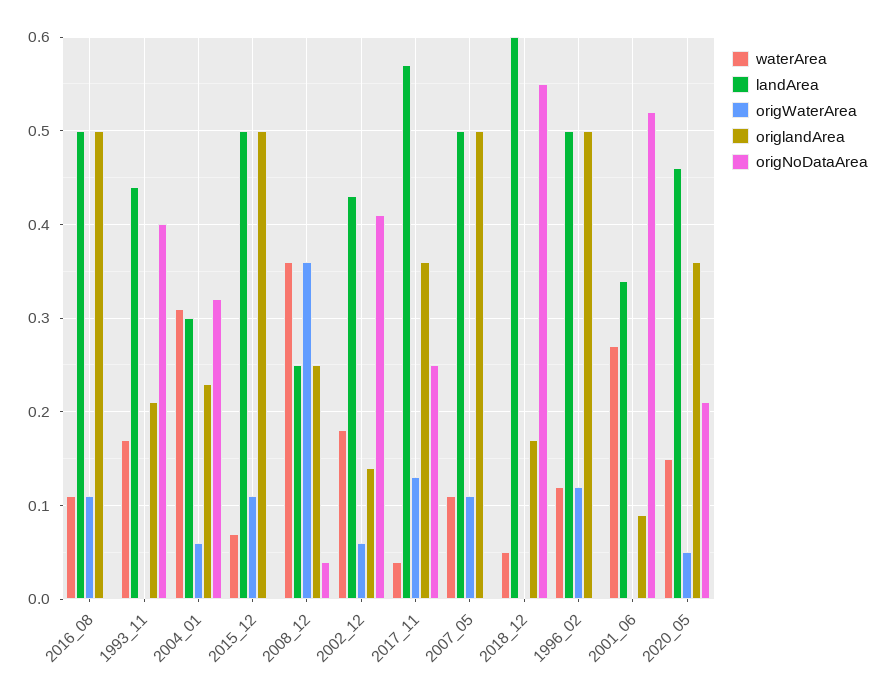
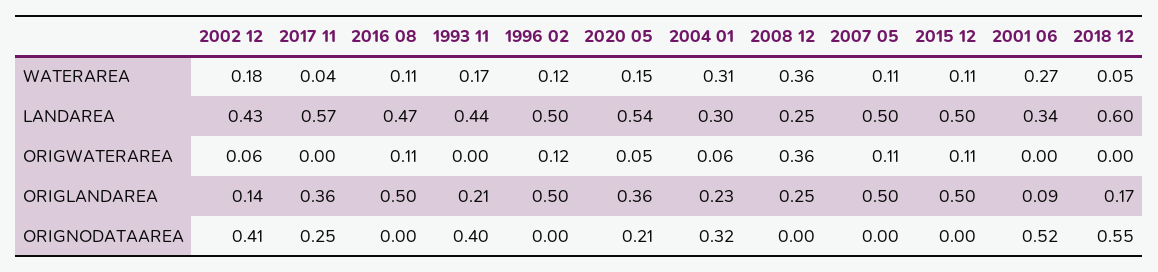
landArea, 2016_08: 0.5 -> 0.47
waterArea, 2015_12: 0.07 -> 0.11
origNoDataArea, 2008_12: 0.04 -> 0
origWaterArea, 2017_11: 0.13 -> 0
landArea, 2020_05: 0.46 -> 0.54

